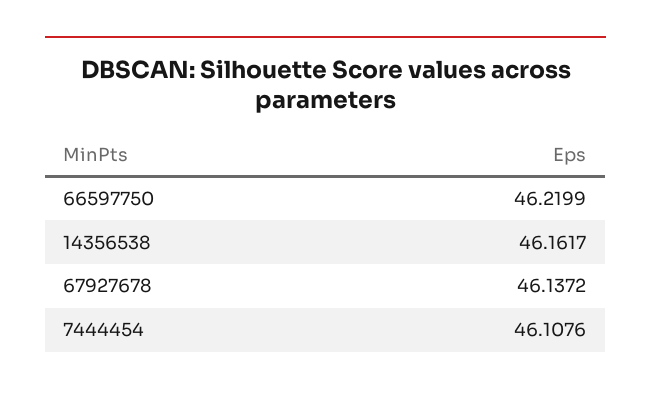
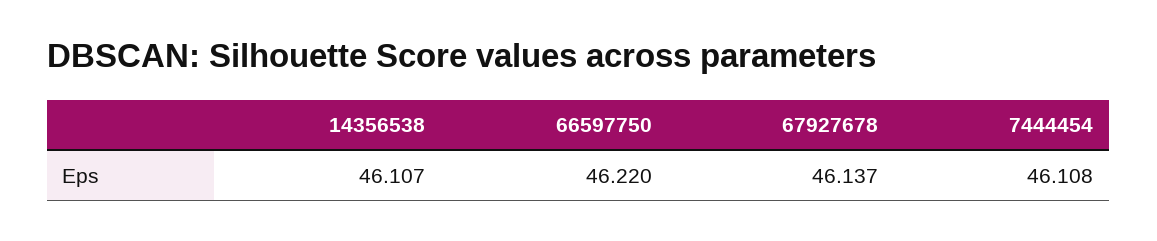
14356538: 46.1617 -> 46.107

